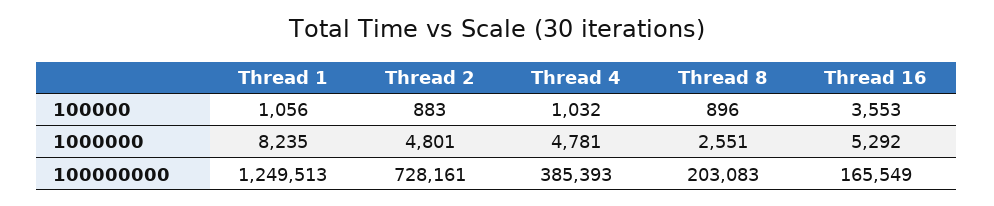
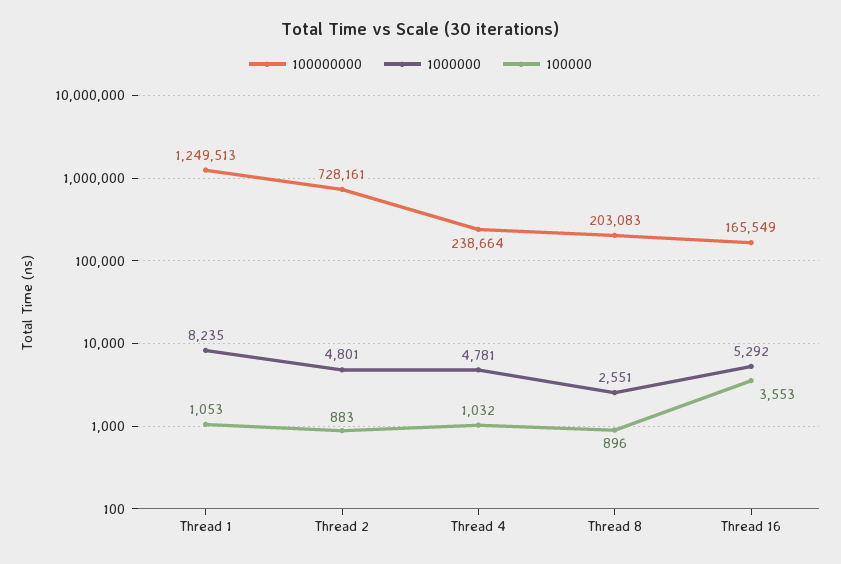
100000, Thread 1: 1056 -> 1053
100000000, Thread 4: 385393 -> 238664

